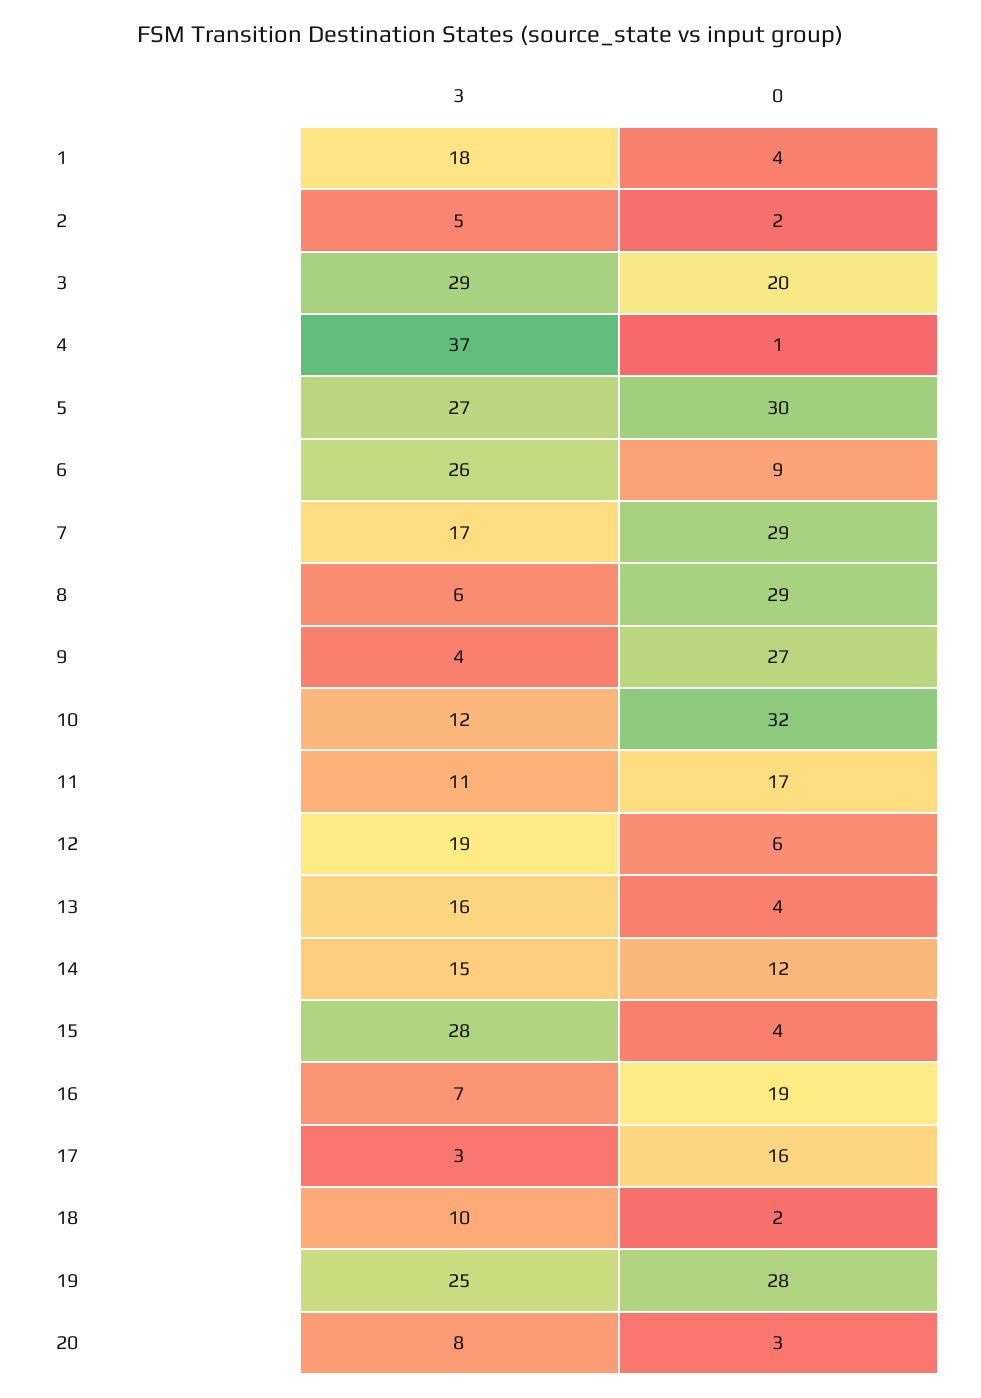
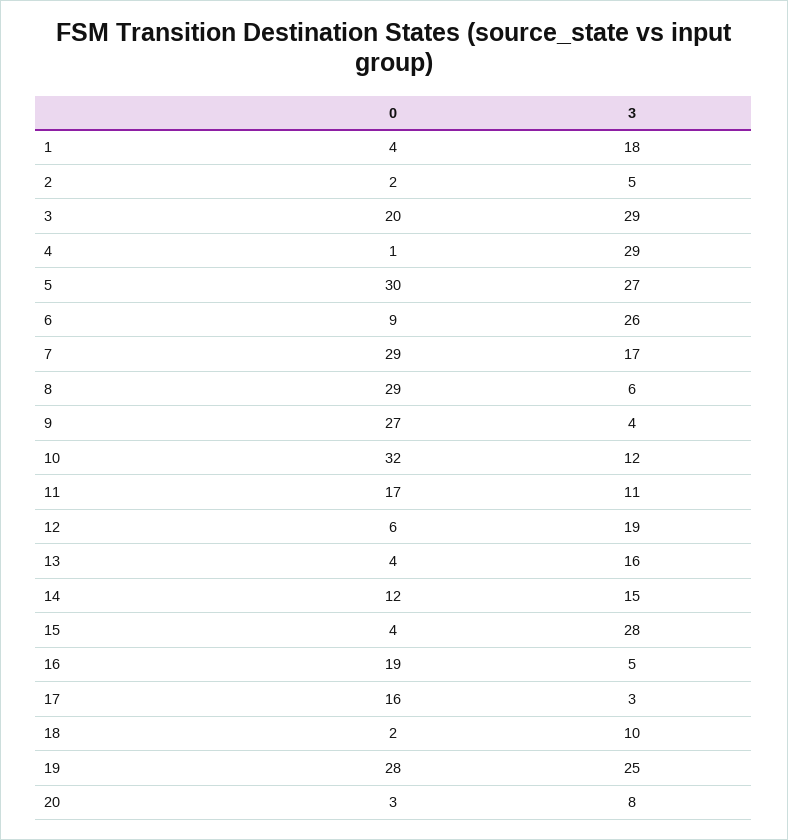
3, 4: 37 -> 29
3, 16: 7 -> 5

